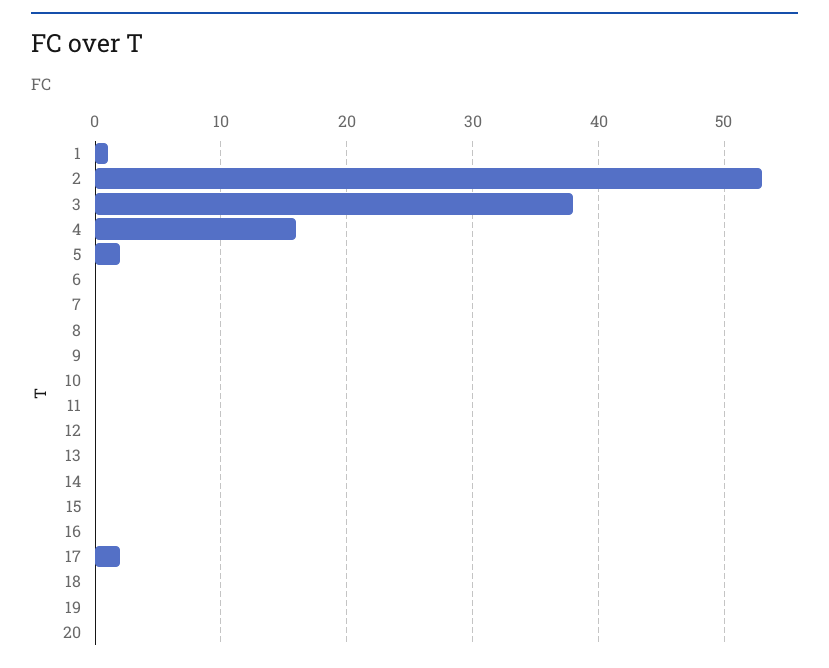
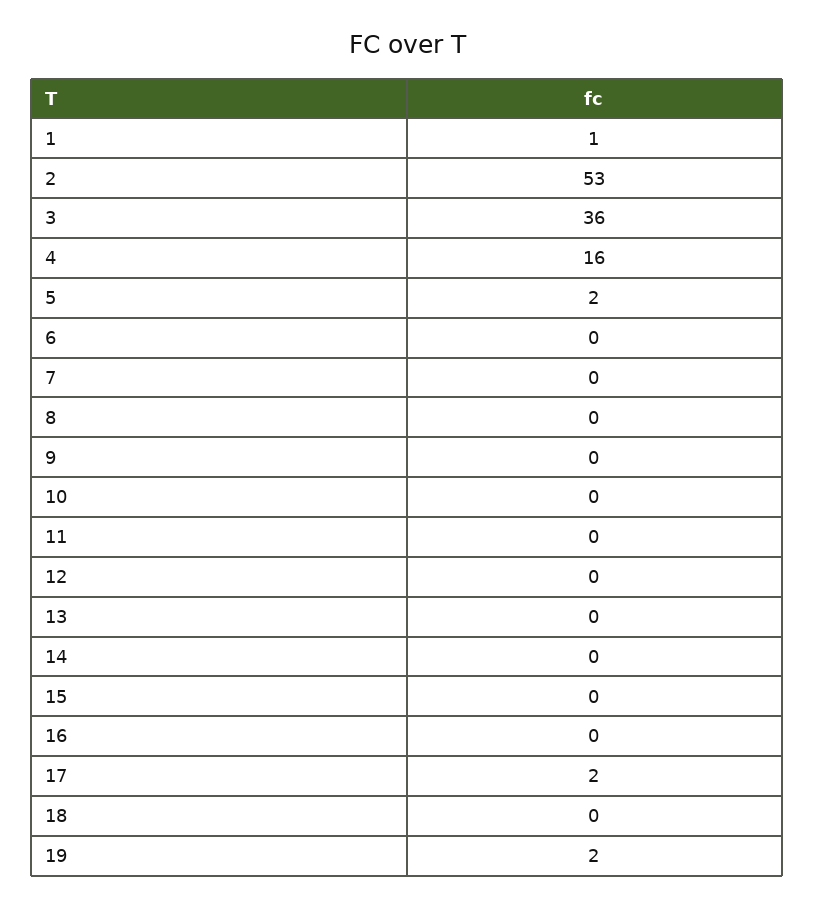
3: 38 -> 36
19: 0 -> 2
20: 0 -> none

